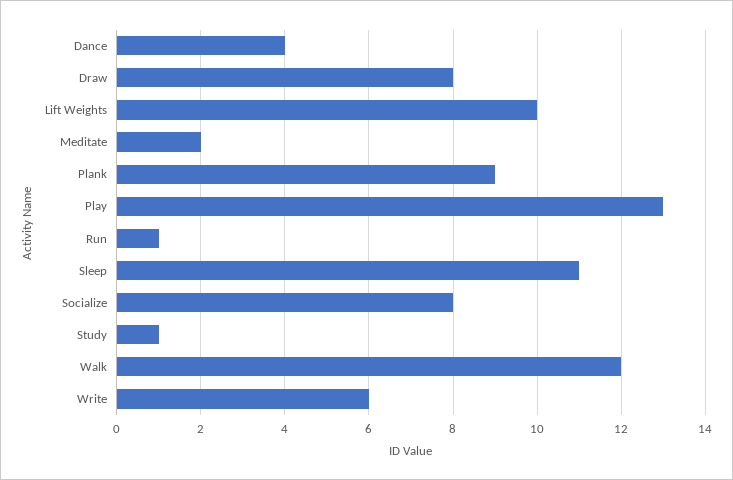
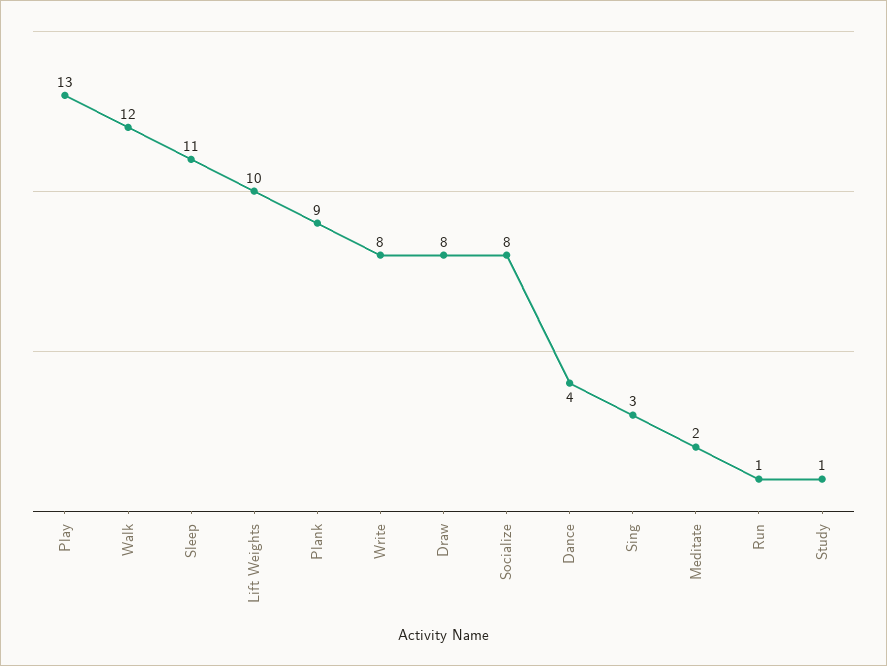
Write: 6 -> 8
Sing: none -> 3

